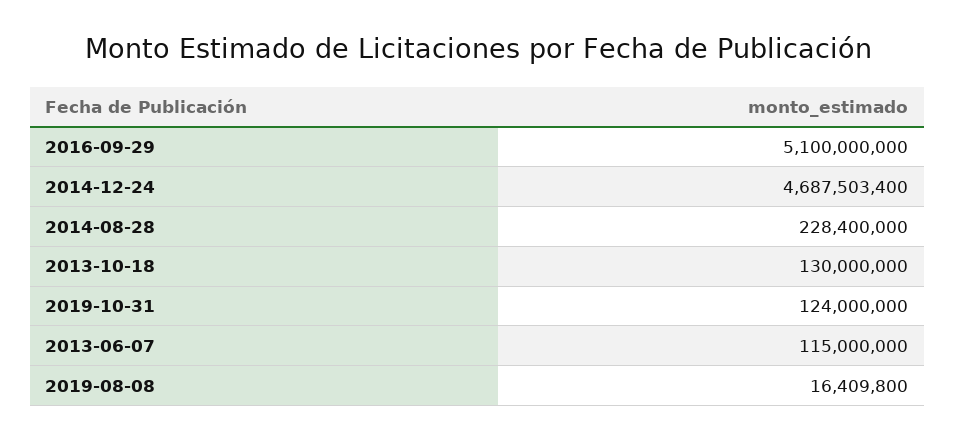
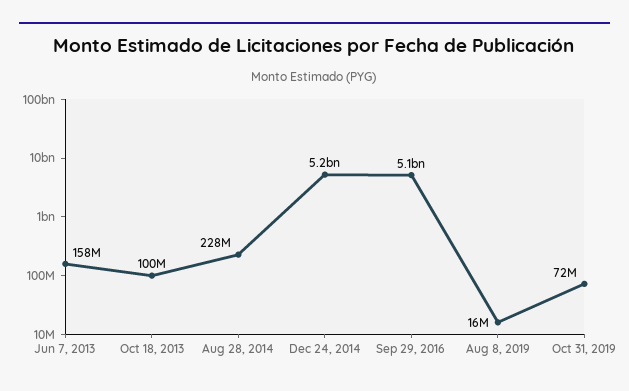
2014-12-24: 4687503400 -> 5200000000
2013-10-18: 130000000 -> 100000000
2019-10-31: 124000000 -> 72000000
2013-06-07: 115000000 -> 158000000

